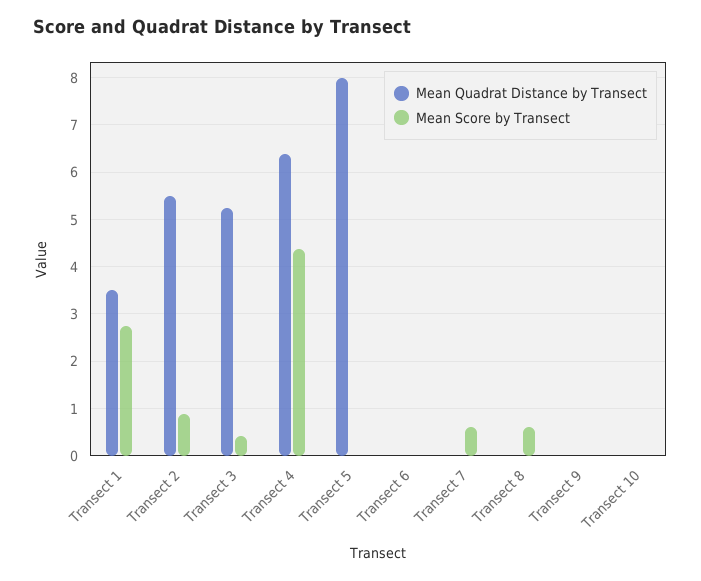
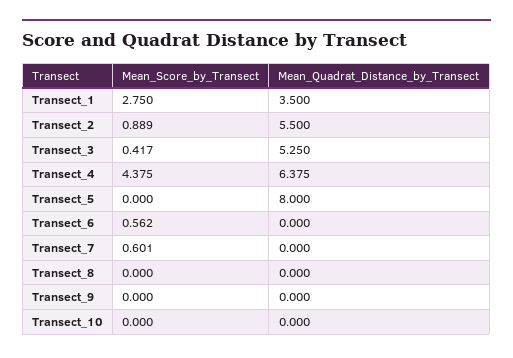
Mean Score by Transect, Transect 6: 0 -> 0.562
Mean Score by Transect, Transect 8: 0.6 -> 0

